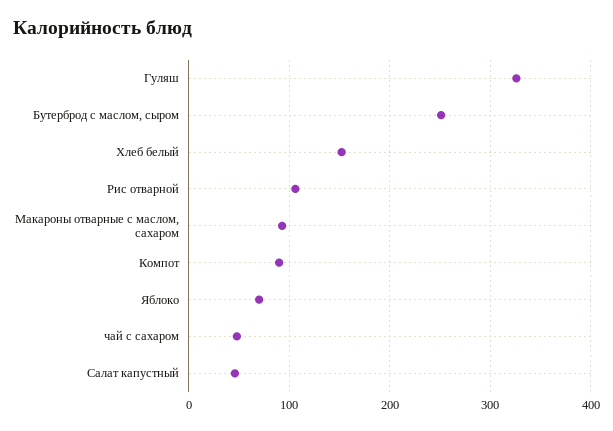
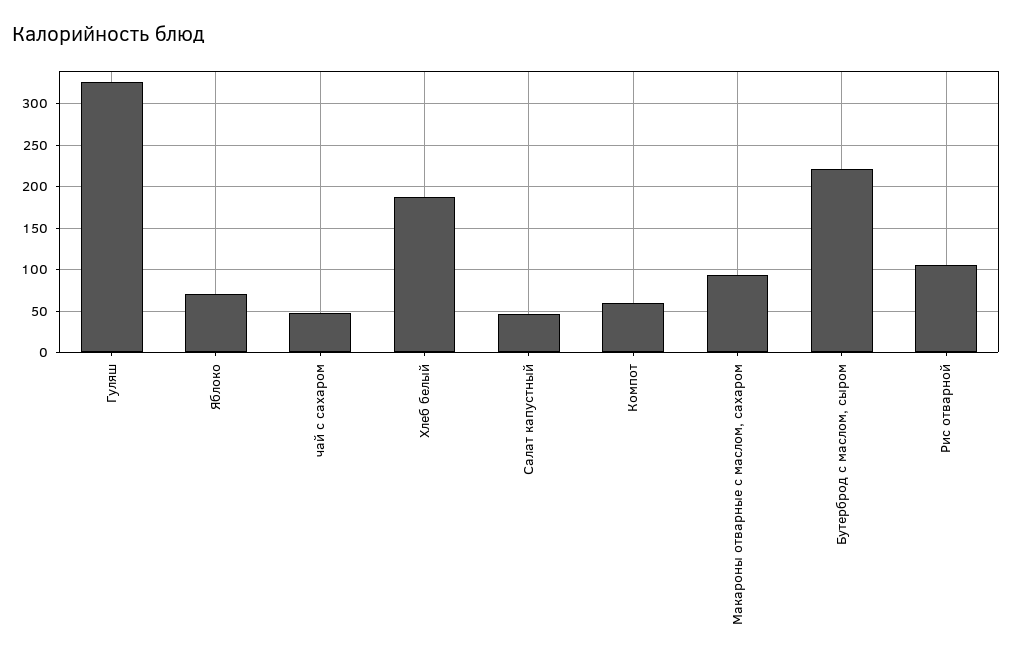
Бутерброд с маслом, сыром: 250 -> 220
Хлеб белый: 150 -> 190
Компот: 90 -> 60

